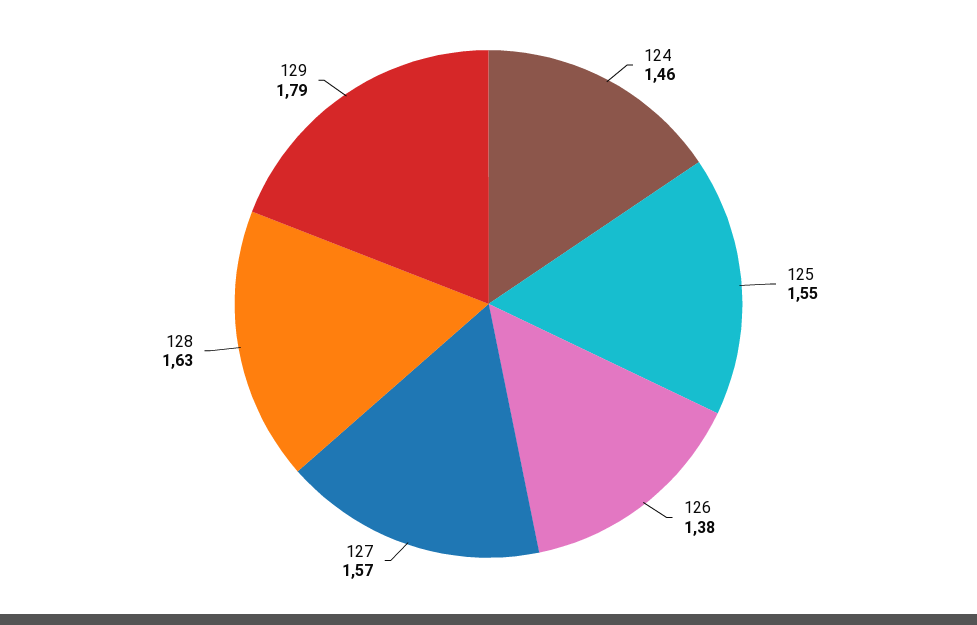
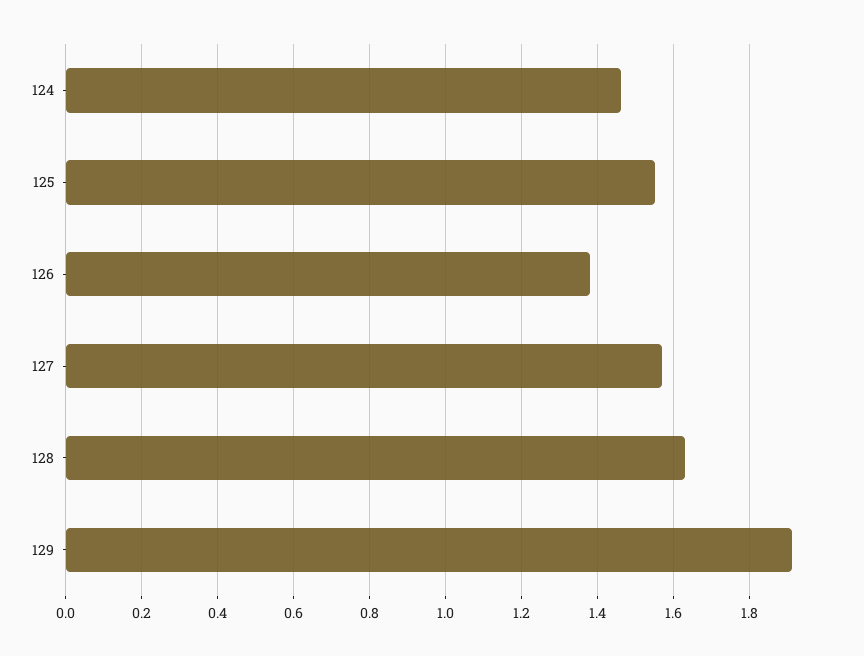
129: 1.79 -> 1.9

